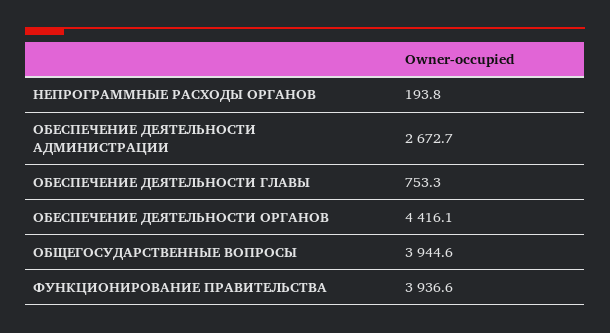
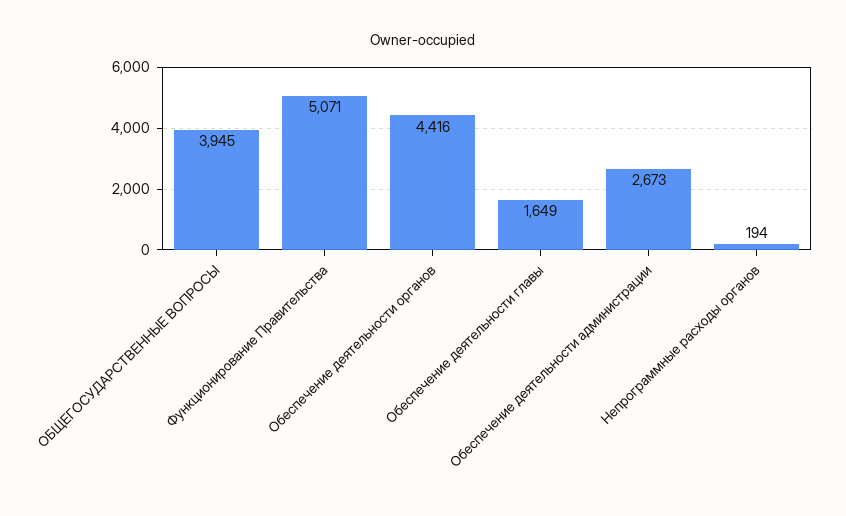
ОБЕСПЕЧЕНИЕ ДЕЯТЕЛЬНОСТИ ГЛАВЫ: 753.3 -> 1649
ФУНКЦИОНИРОВАНИЕ ПРАВИТЕЛЬСТВА: 3936.6 -> 5071

